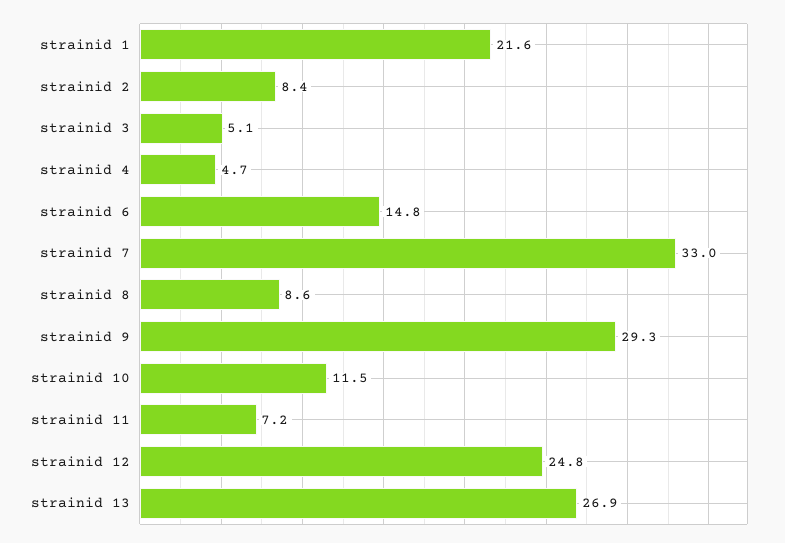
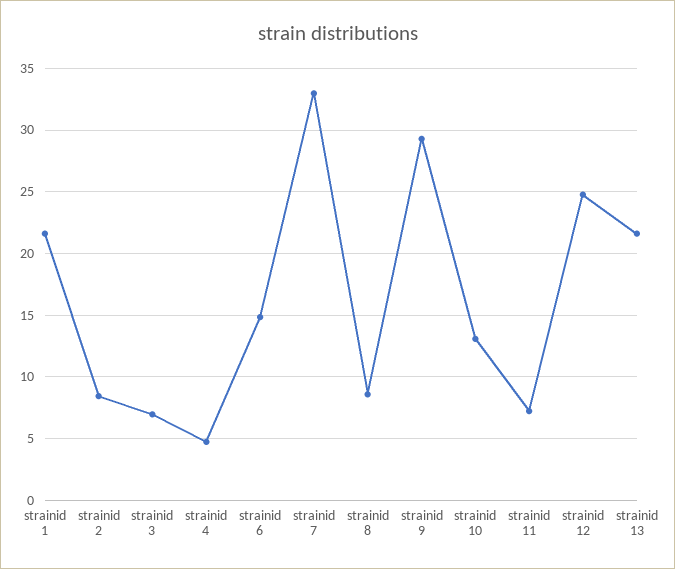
strainid 3: 5.1 -> 7
strainid 10: 11.5 -> 13
strainid 13: 26.9 -> 21.5

